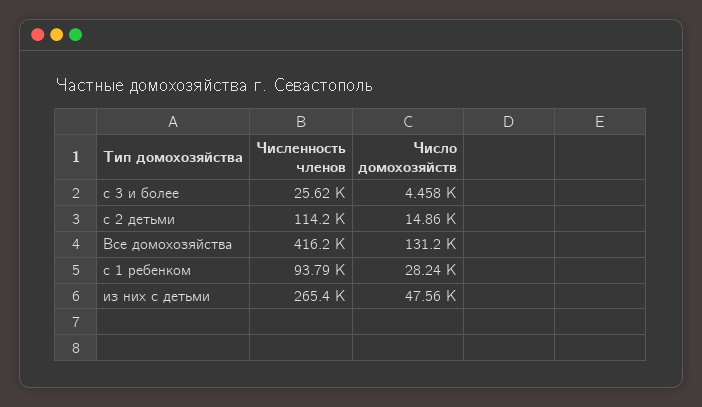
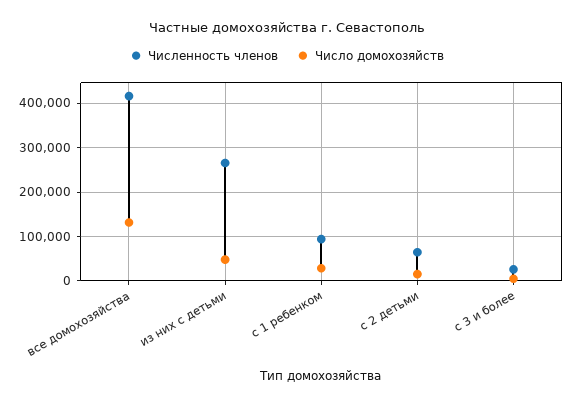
Численность членов, с 2 детьми: 114200 -> 60000

